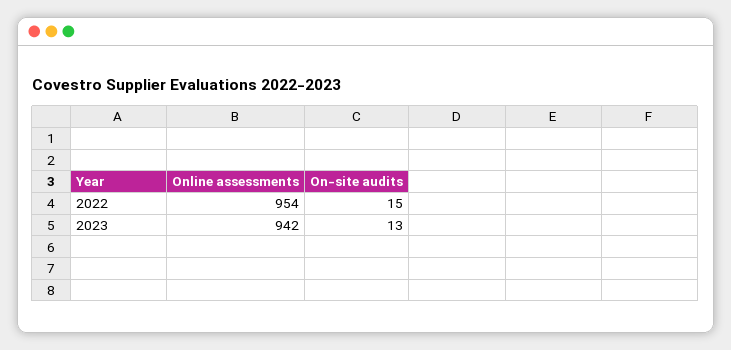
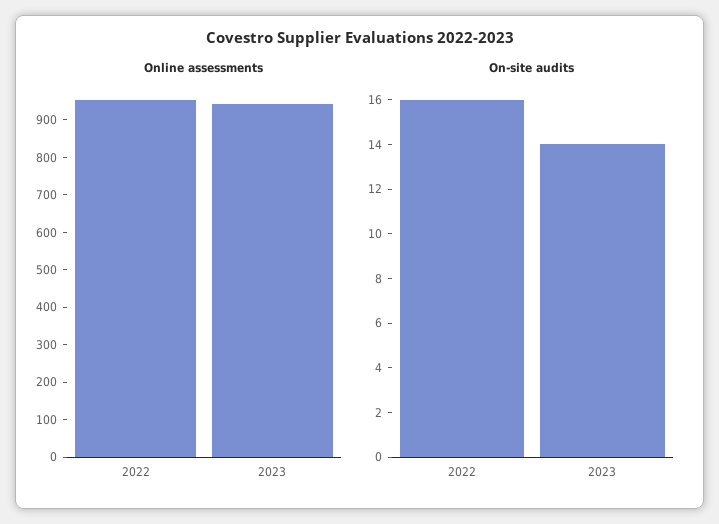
On-site audits, 2022: 15 -> 16
On-site audits, 2023: 13 -> 14

